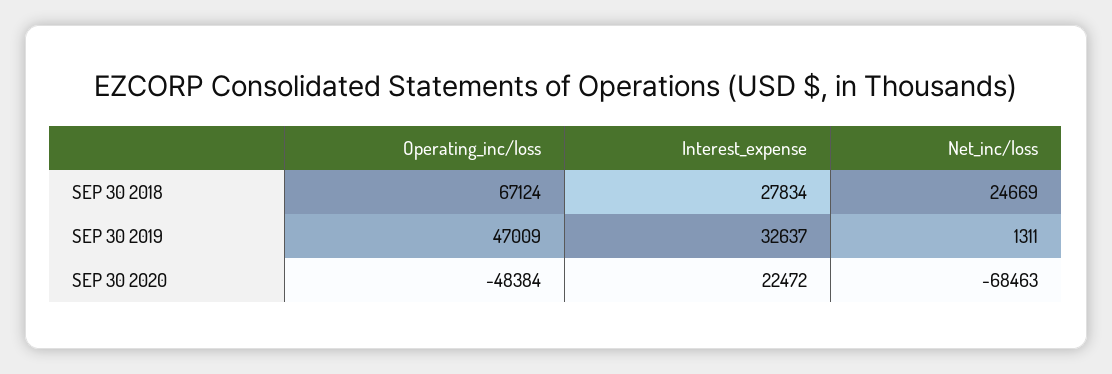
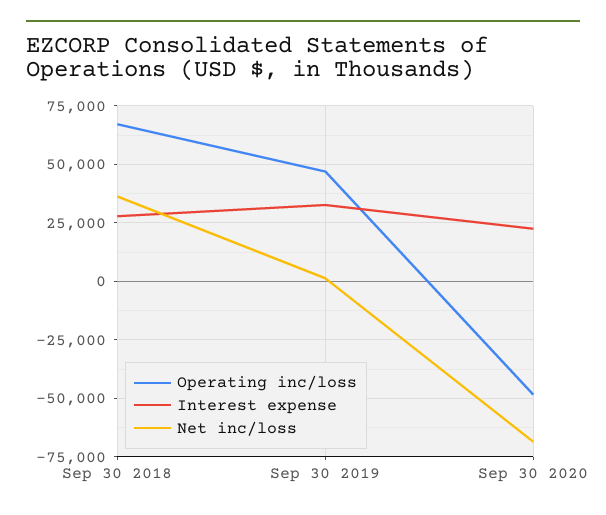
Net_inc/loss, SEP 30 2018: 24669 -> 35000

